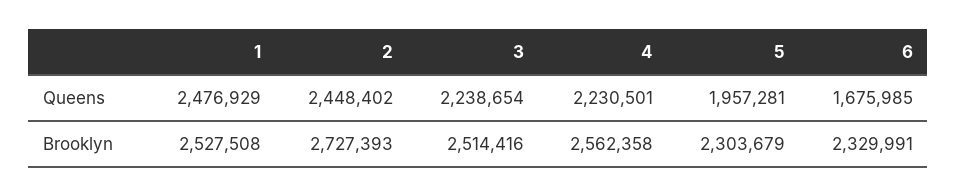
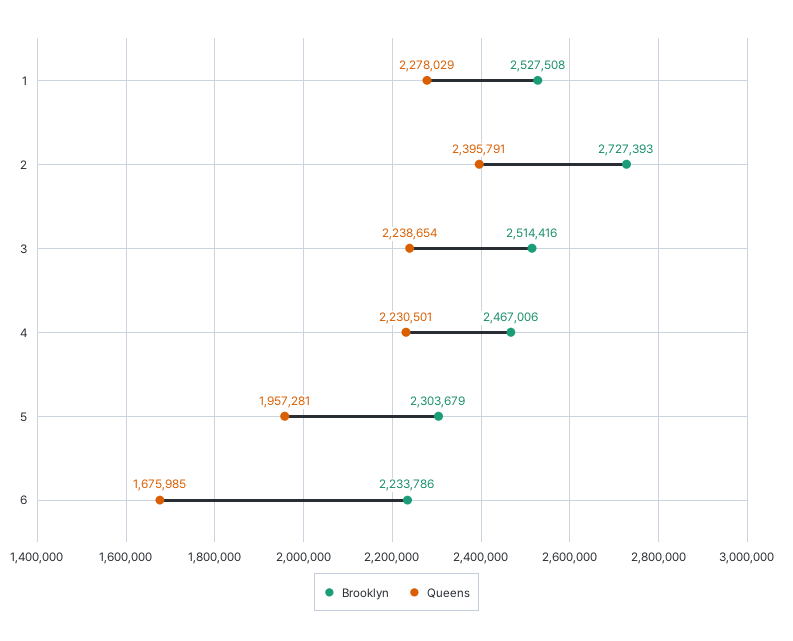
Queens, 1: 2476929 -> 2278029
Queens, 2: 2448402 -> 2395791
Brooklyn, 4: 2562358 -> 2467006
Brooklyn, 6: 2329991 -> 2233786

